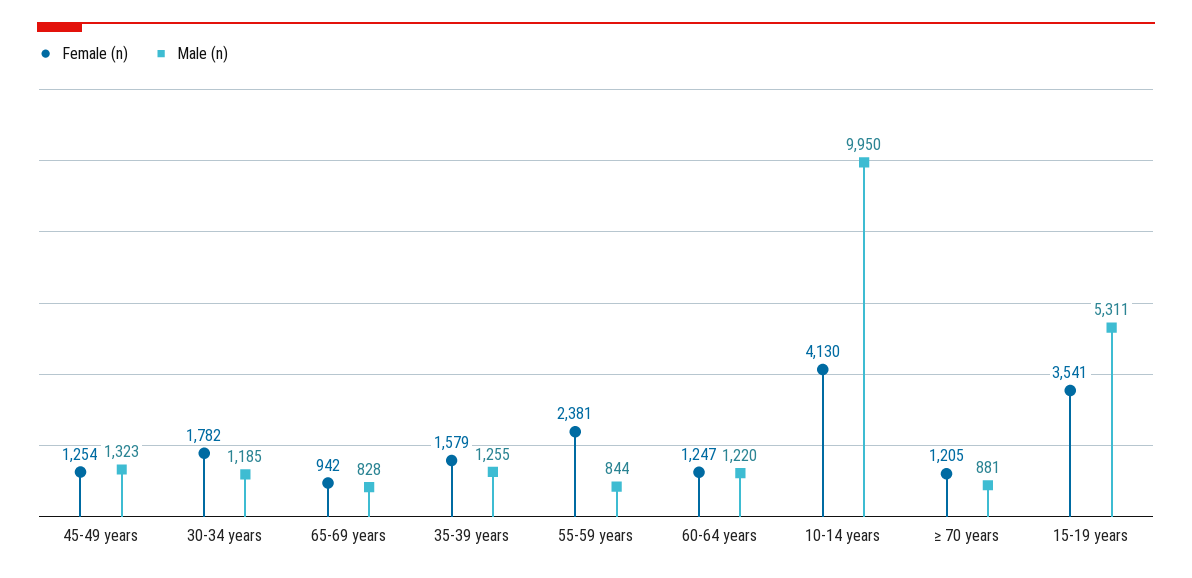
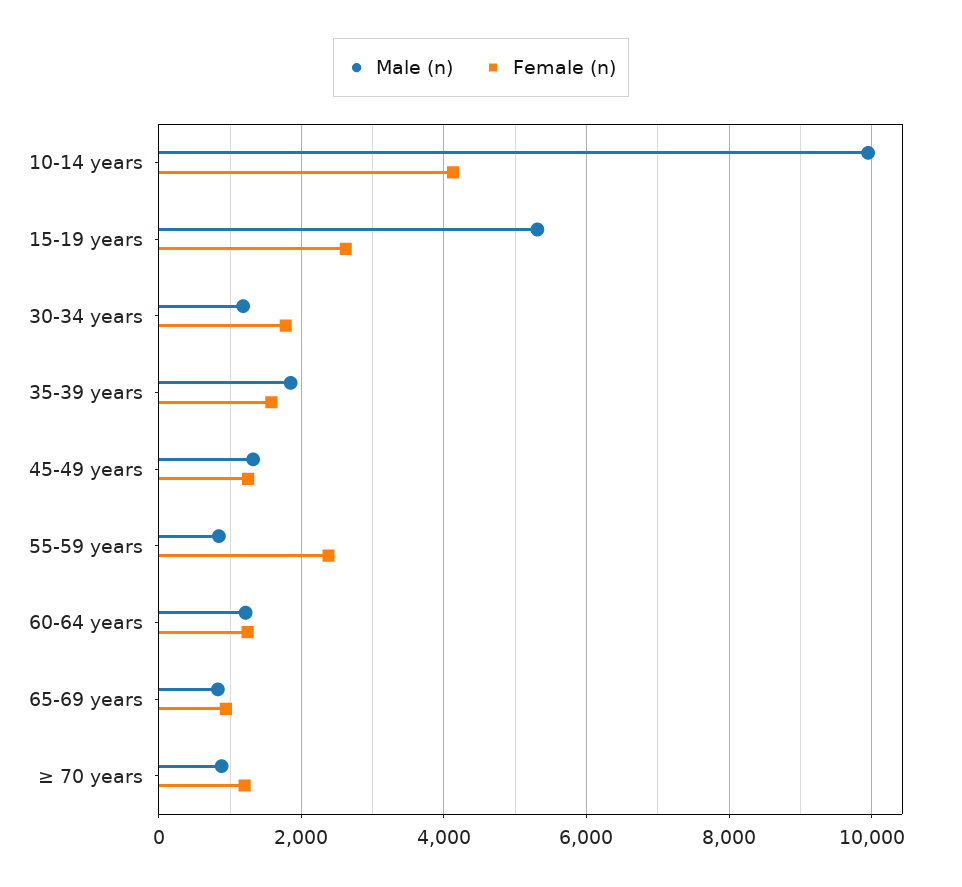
Male (n), 35-39 years: 1255 -> 1800
Female (n), 15-19 years: 3541 -> 2600

